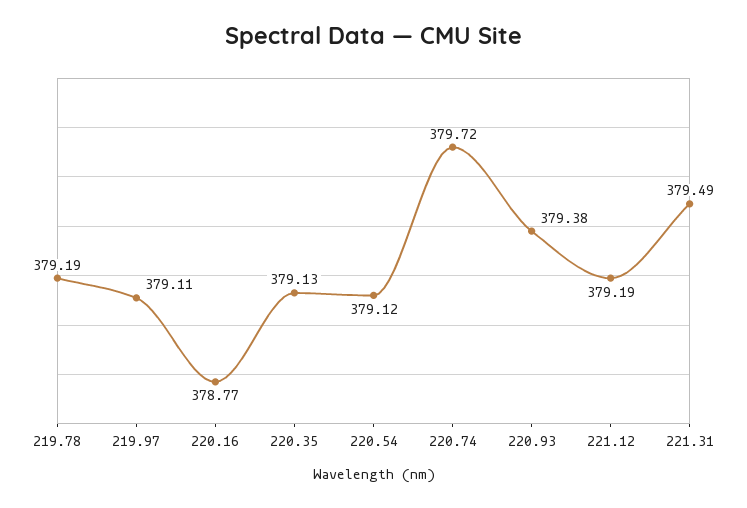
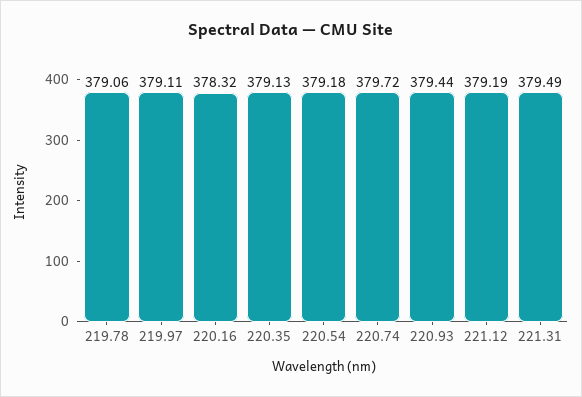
219.78: 379.19 -> 379.06
220.16: 378.77 -> 378.32
220.54: 379.12 -> 379.18
220.93: 379.38 -> 379.44

